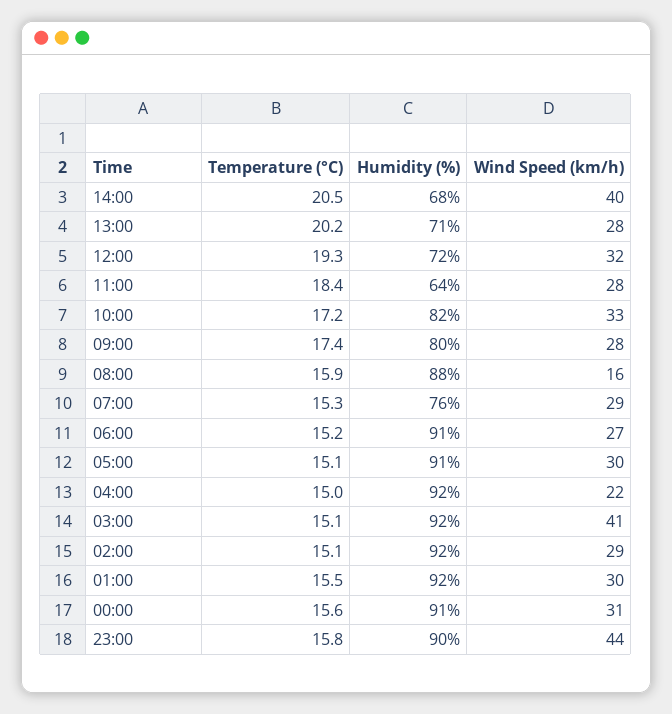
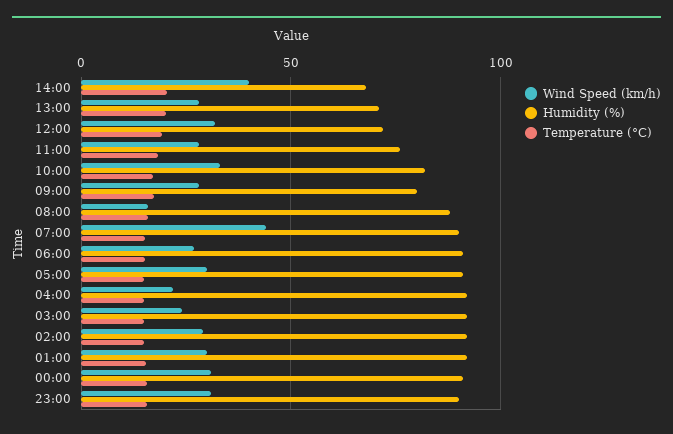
Humidity (%), 11:00: 64 -> 75
Humidity (%), 07:00: 76 -> 90
Wind Speed (km/h), 07:00: 29 -> 45
Wind Speed (km/h), 03:00: 41 -> 25
Wind Speed (km/h), 23:00: 44 -> 30

